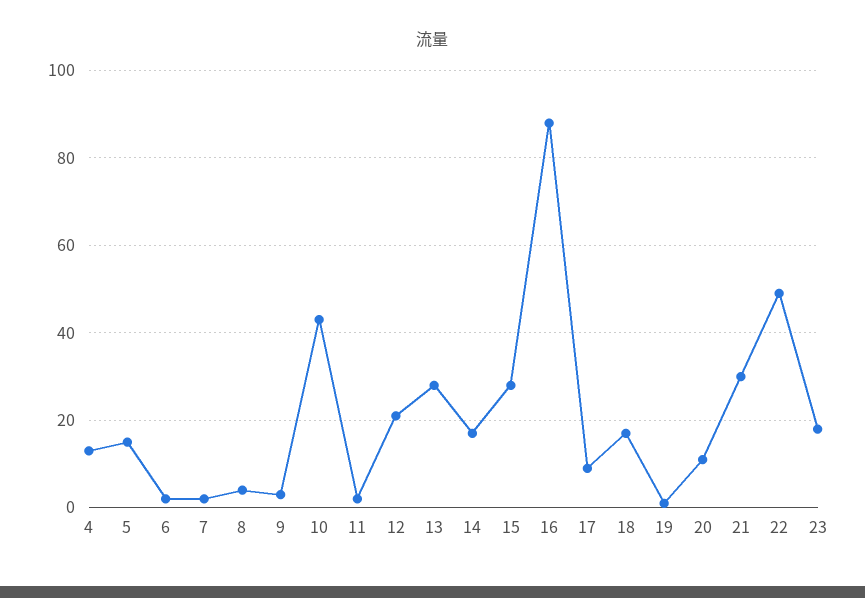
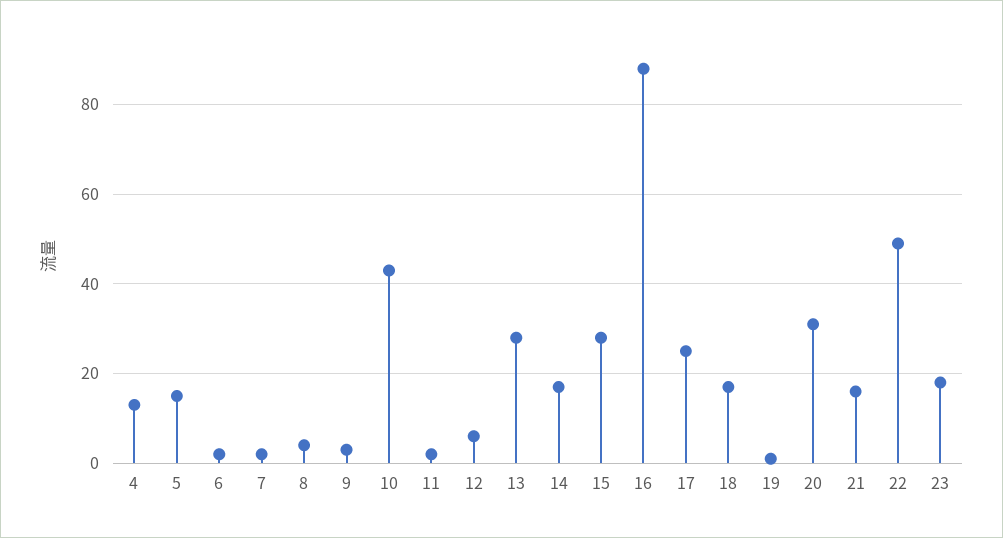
12: 20 -> 5
17: 10 -> 25
20: 10 -> 30
21: 30 -> 15

